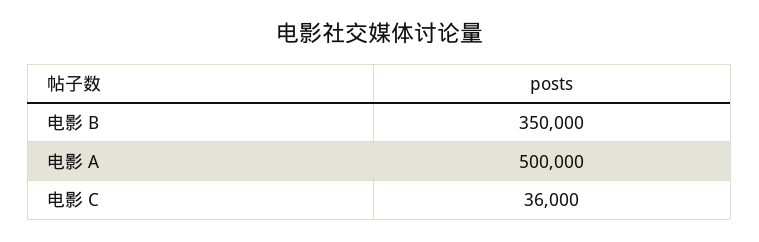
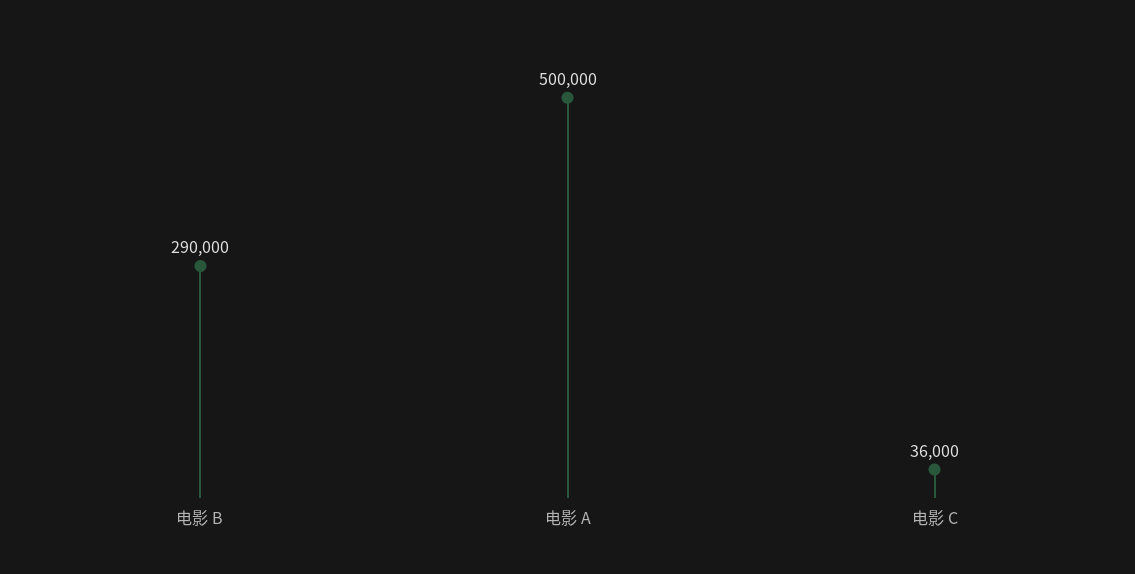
电影 B: 350000 -> 290000

